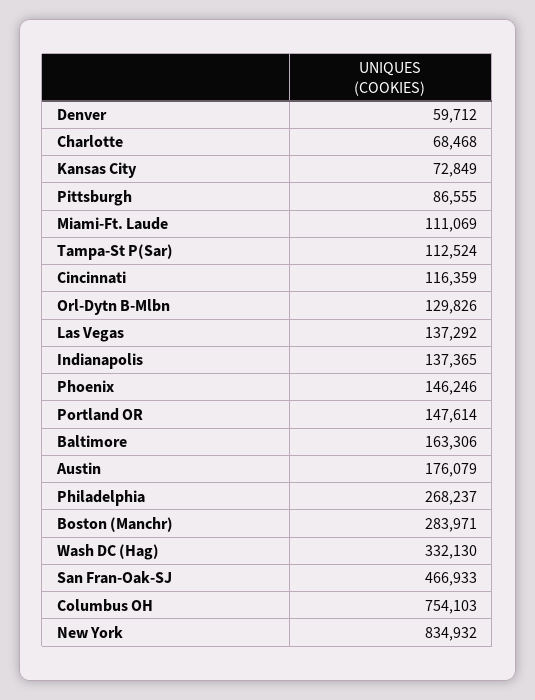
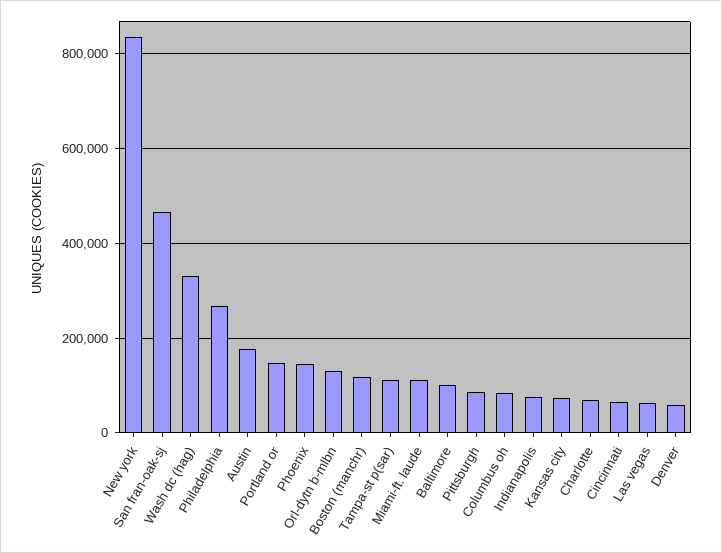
Cincinnati: 116359 -> 60000
Las Vegas: 137292 -> 60000
Indianapolis: 137365 -> 80000
Baltimore: 163306 -> 100000
Boston (Manchr): 283971 -> 120000
Columbus OH: 754103 -> 80000

